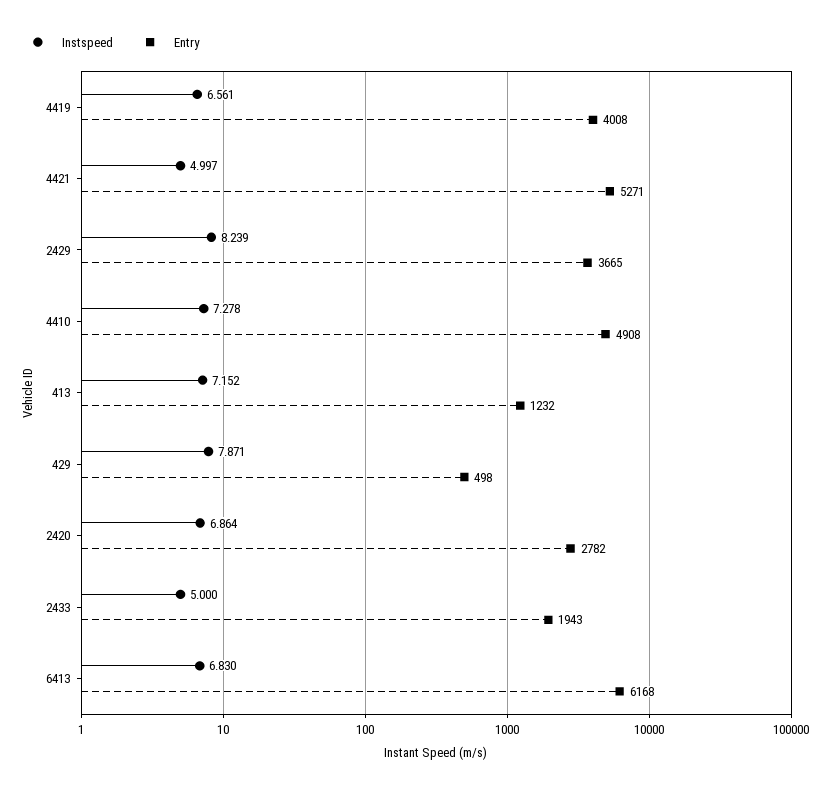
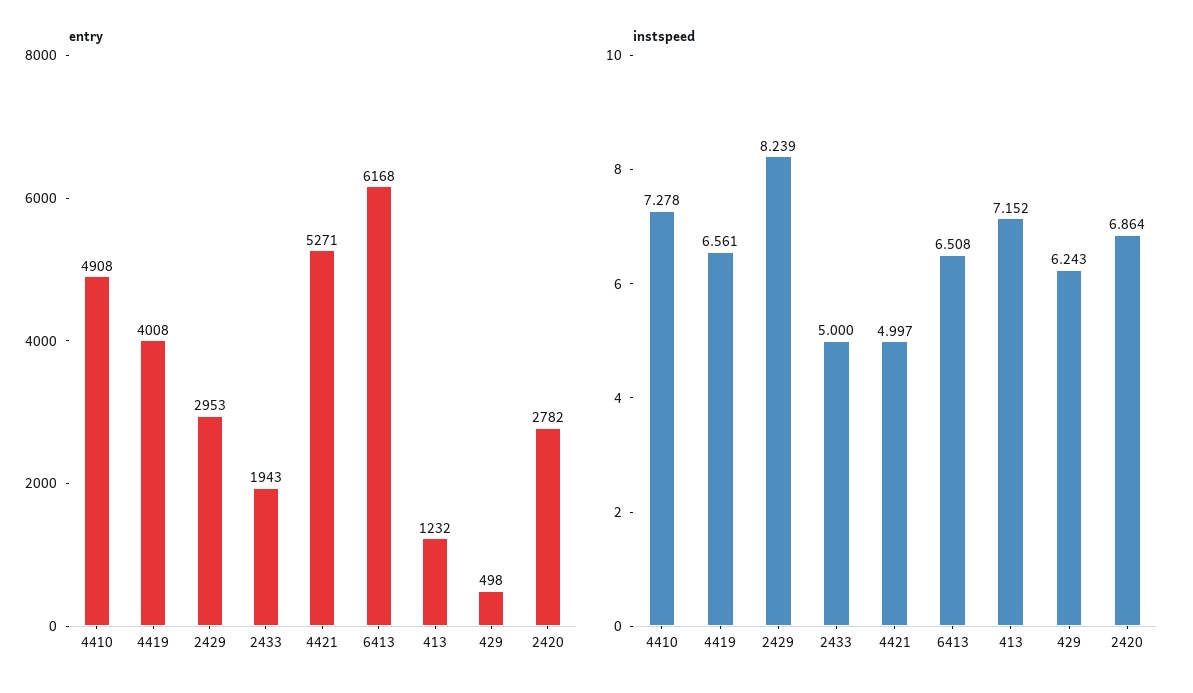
Entry, 2429: 3665 -> 2953
Instspeed, 429: 7.871 -> 6.243
Instspeed, 6413: 6.83 -> 6.508

